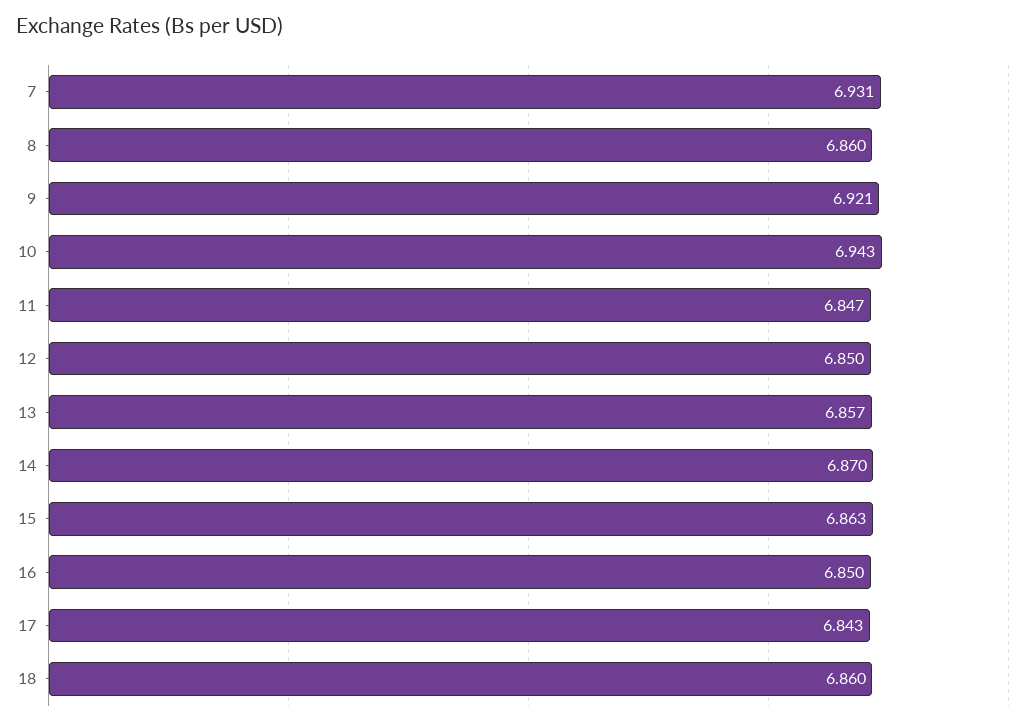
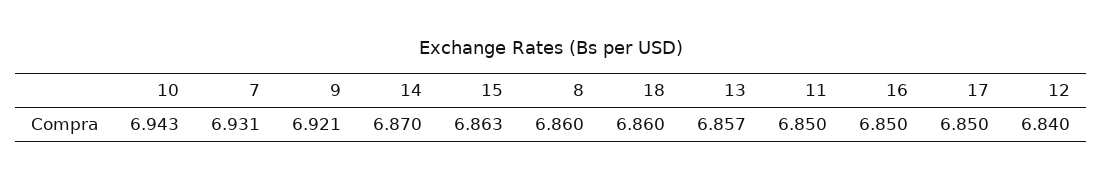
11: 6.847 -> 6.85
12: 6.85 -> 6.84
17: 6.843 -> 6.85

